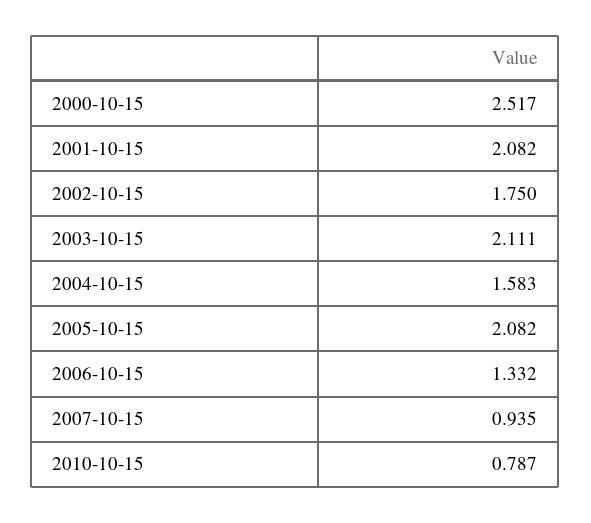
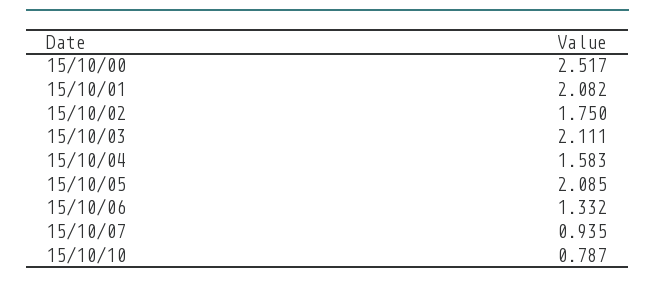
2005-10-15: 2.082 -> 2.085

